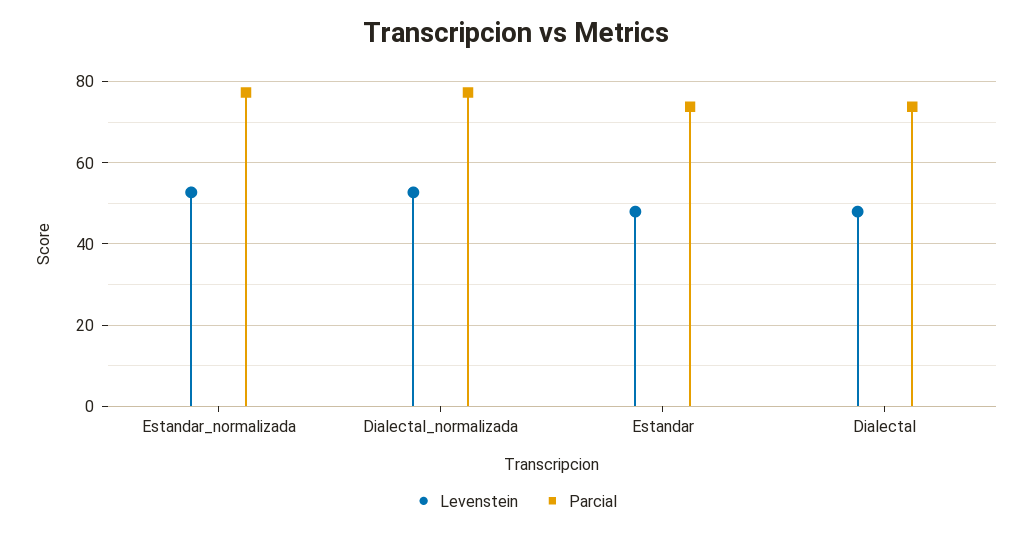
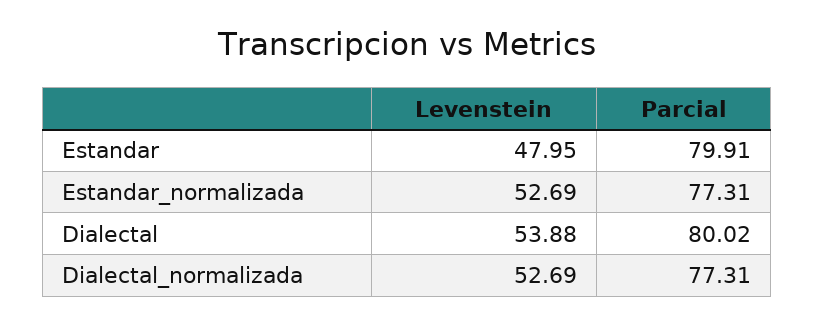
Parcial, Estandar: 74 -> 79.91
Levenstein, Dialectal: 48 -> 53.88
Parcial, Dialectal: 74 -> 80.02

